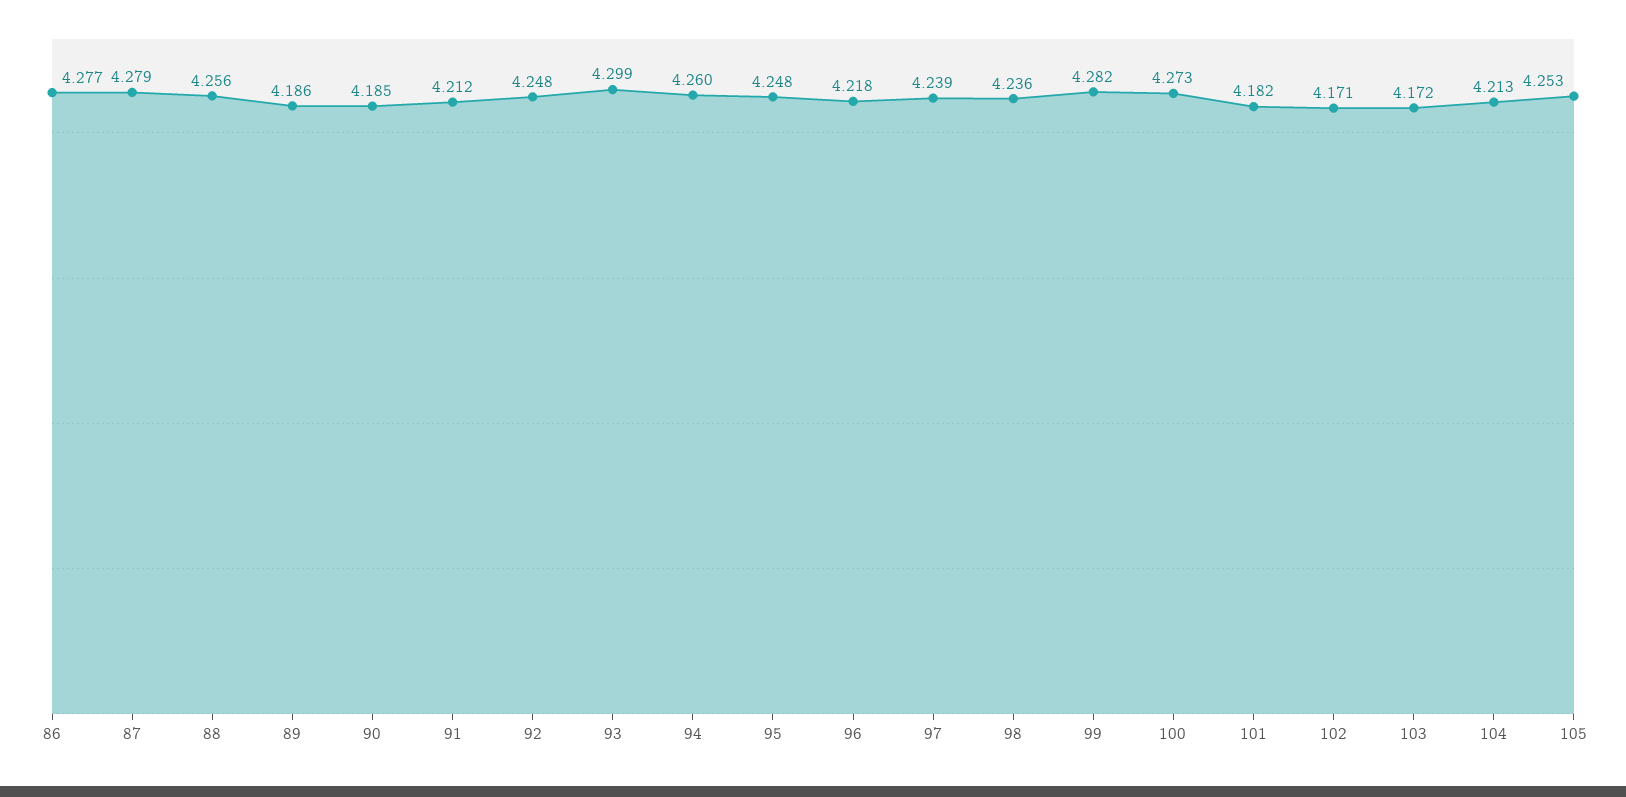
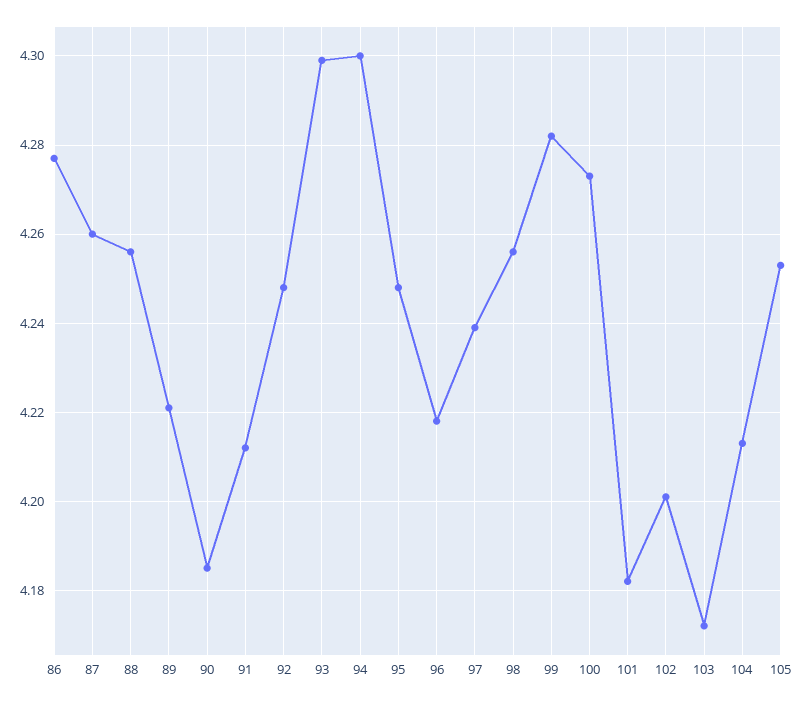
87: 4.279 -> 4.26
89: 4.186 -> 4.22
94: 4.26 -> 4.3
98: 4.236 -> 4.255
102: 4.171 -> 4.2

